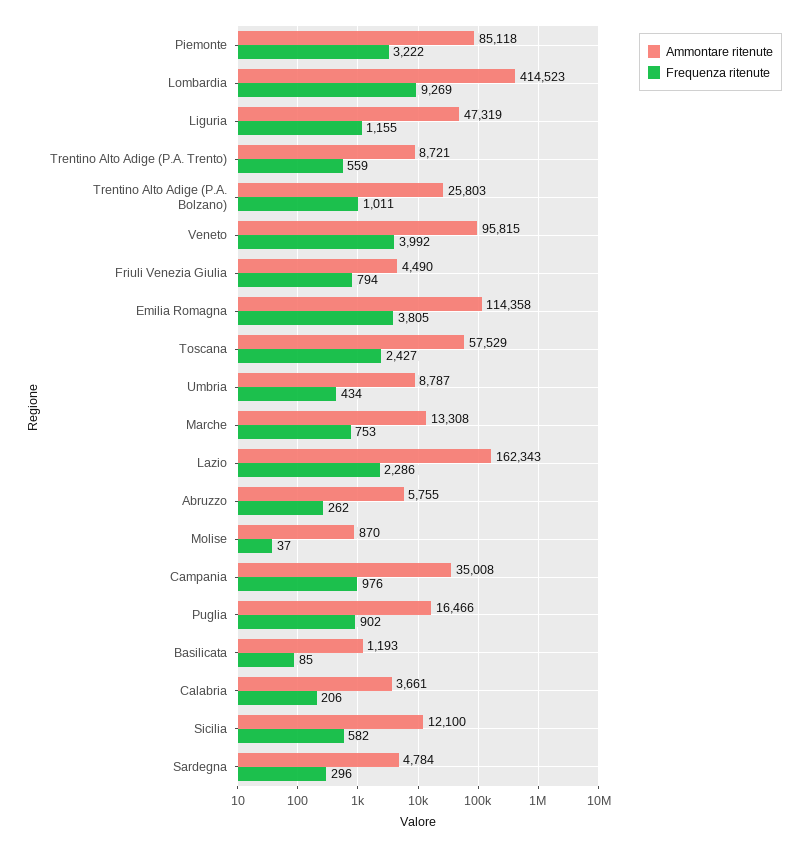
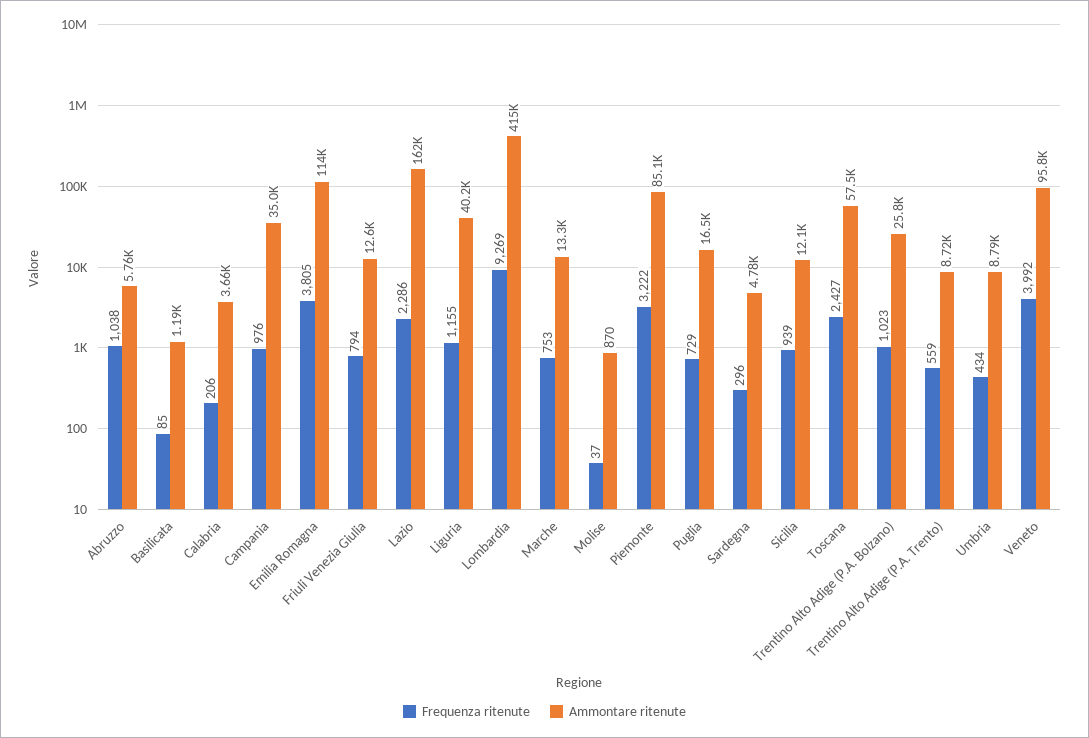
Ammontare ritenute, Liguria: 47319 -> 40200
Frequenza ritenute, Trentino Alto Adige (P.A. Bolzano): 1011 -> 1023
Ammontare ritenute, Friuli Venezia Giulia: 4490 -> 12600
Frequenza ritenute, Abruzzo: 262 -> 1038
Frequenza ritenute, Puglia: 902 -> 729
Frequenza ritenute, Sicilia: 582 -> 939

